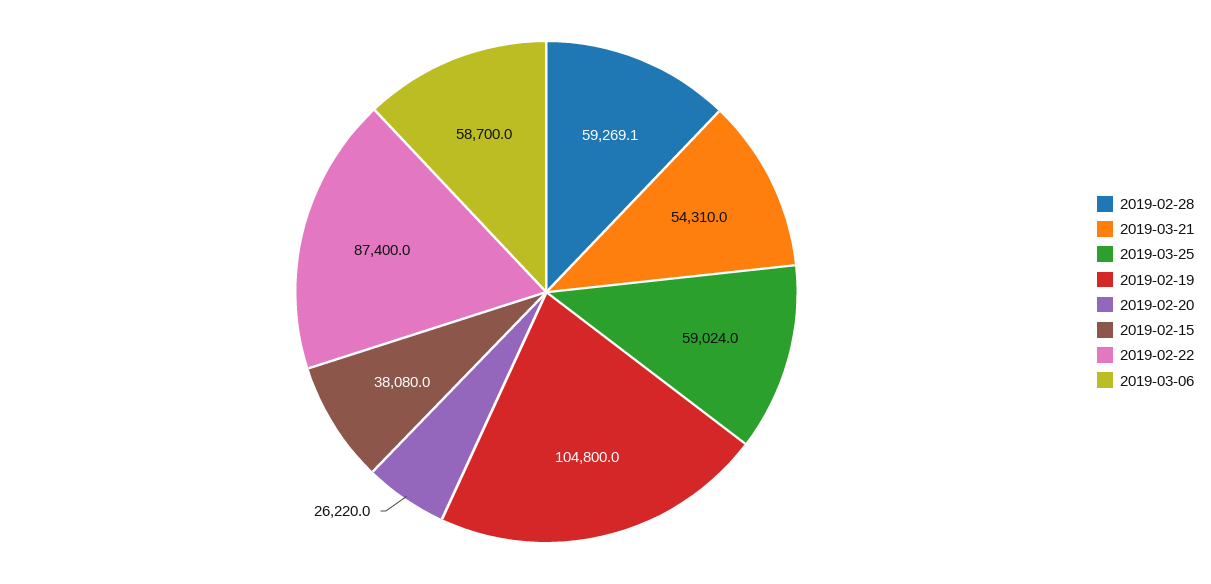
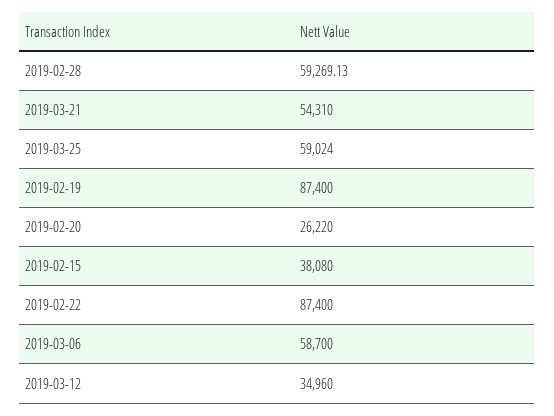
2019-02-19: 104800 -> 87400
2019-03-12: none -> 34960

